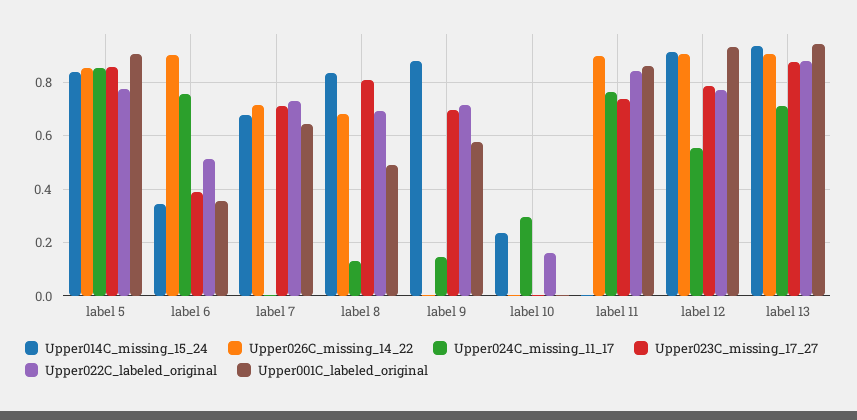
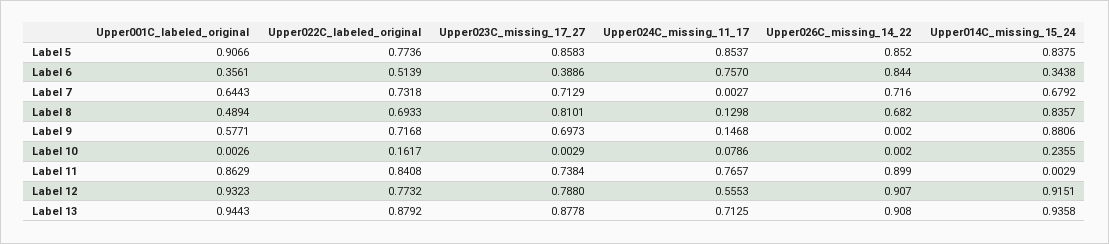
Upper026C_missing_14_22, label 6: 0.9 -> 0.844
Upper024C_missing_11_17, label 10: 0.3 -> 0.0786

